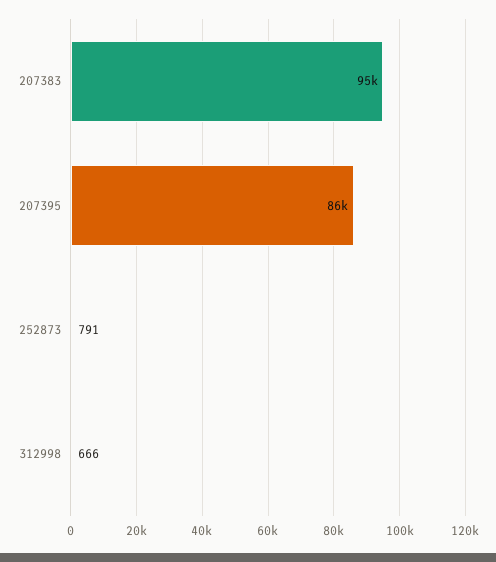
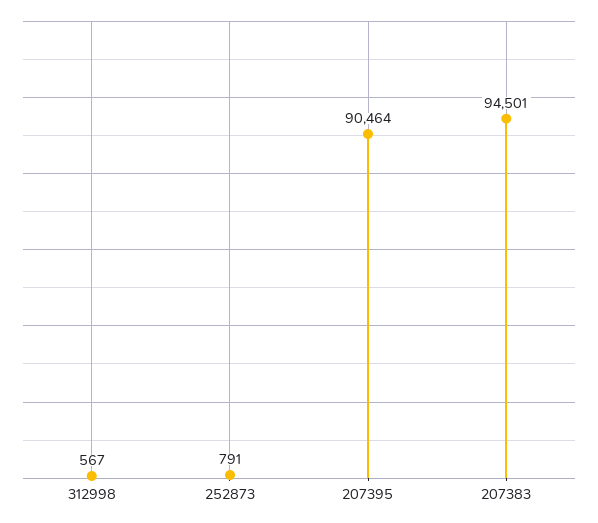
207395: 86000 -> 90464
312998: 666 -> 567

